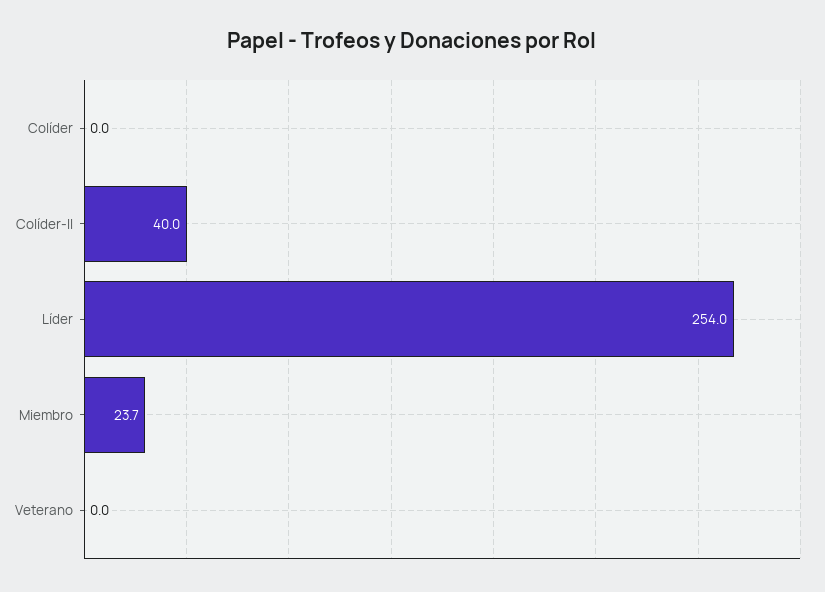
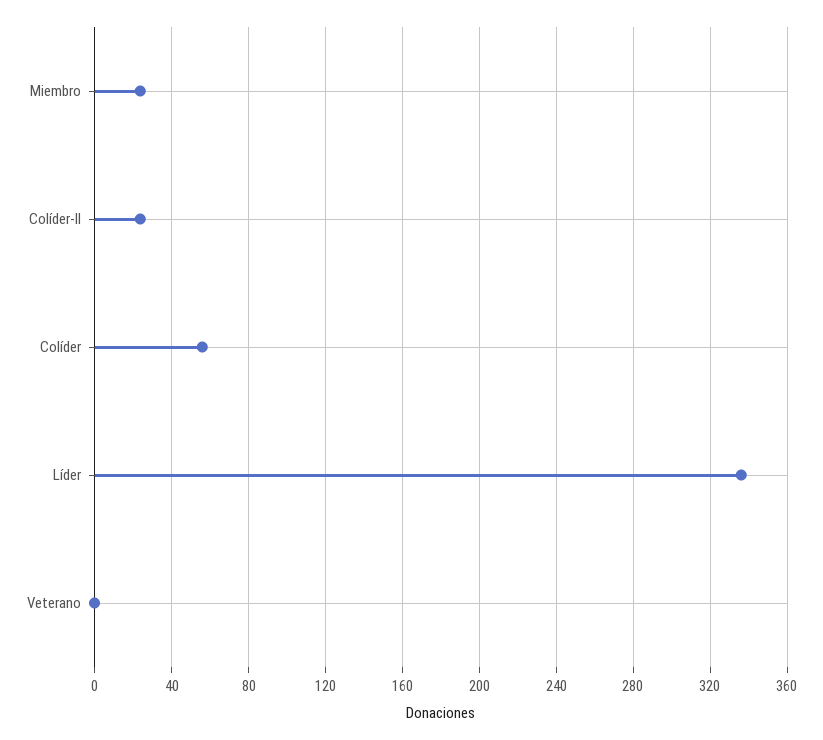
Colíder: 0 -> 55
Colíder-II: 40 -> 25
Líder: 254 -> 335

